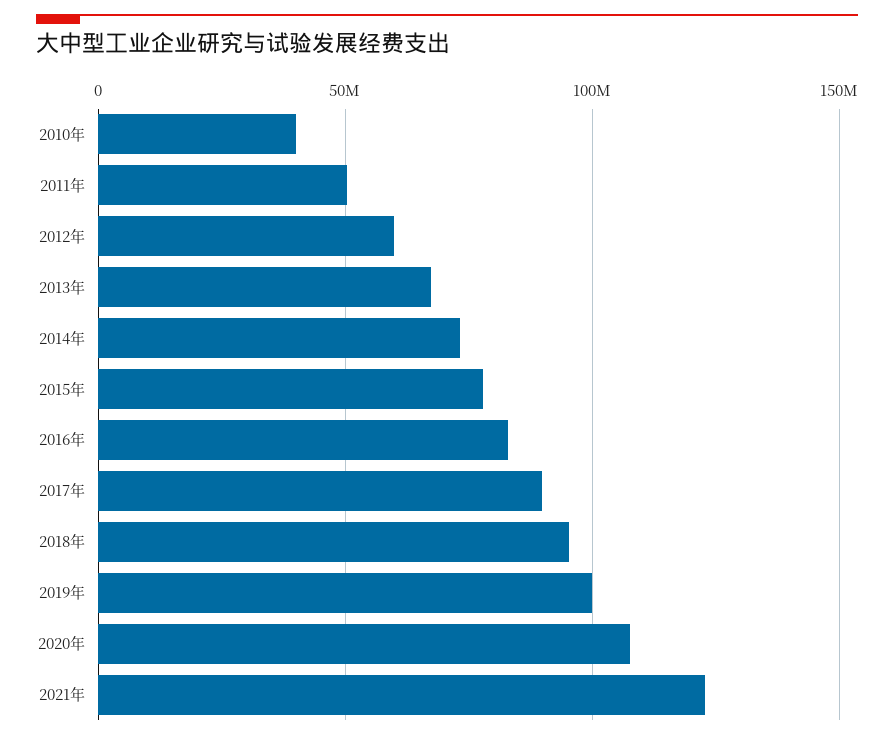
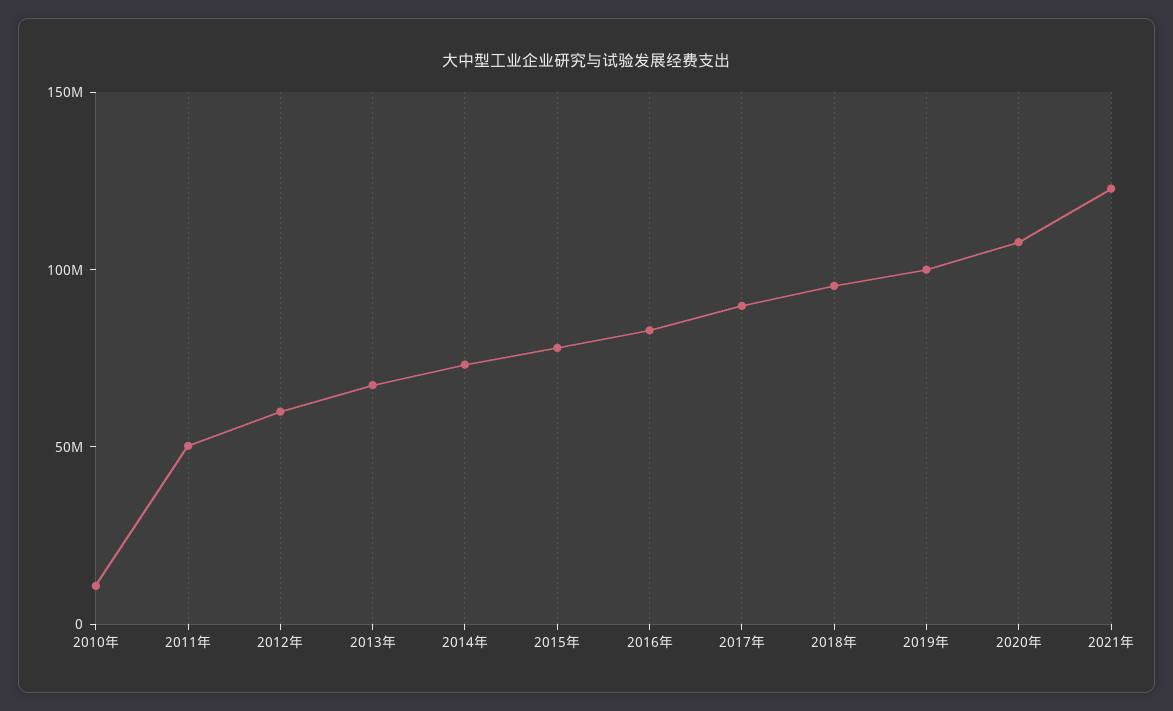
2010年: 40000000 -> 10000000

